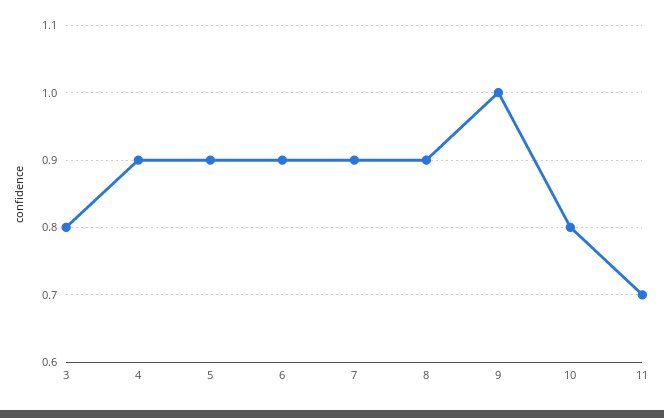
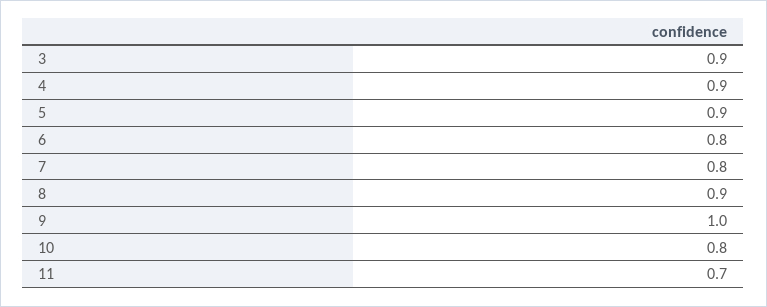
3: 0.8 -> 0.9
6: 0.9 -> 0.8
7: 0.9 -> 0.8

